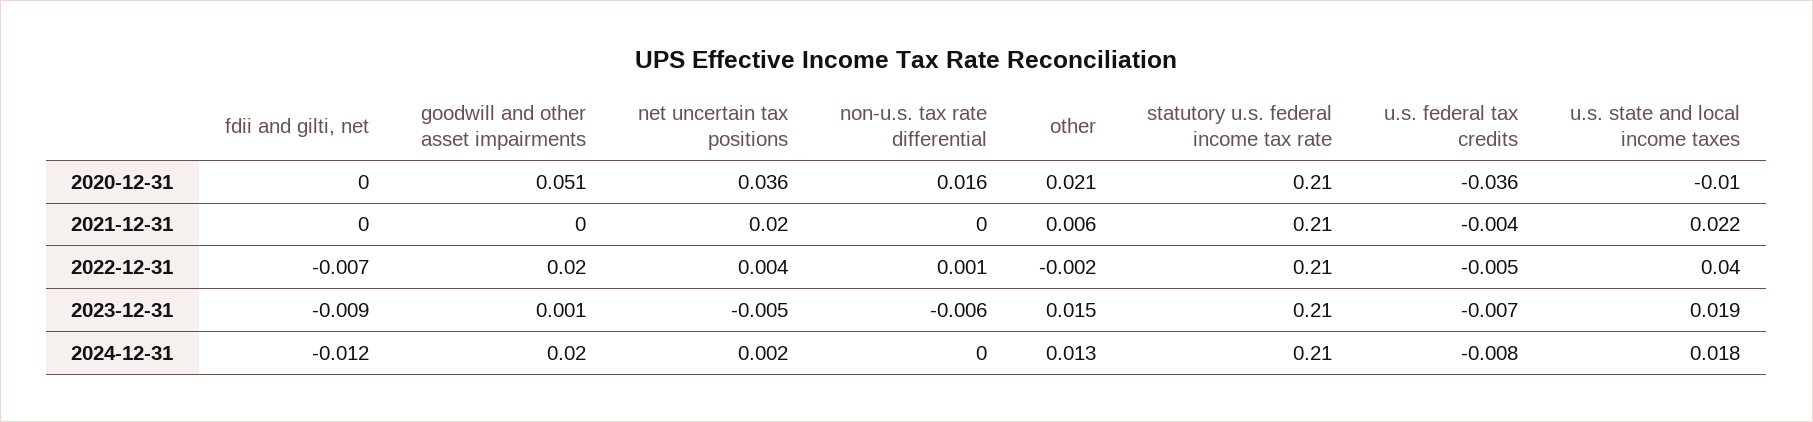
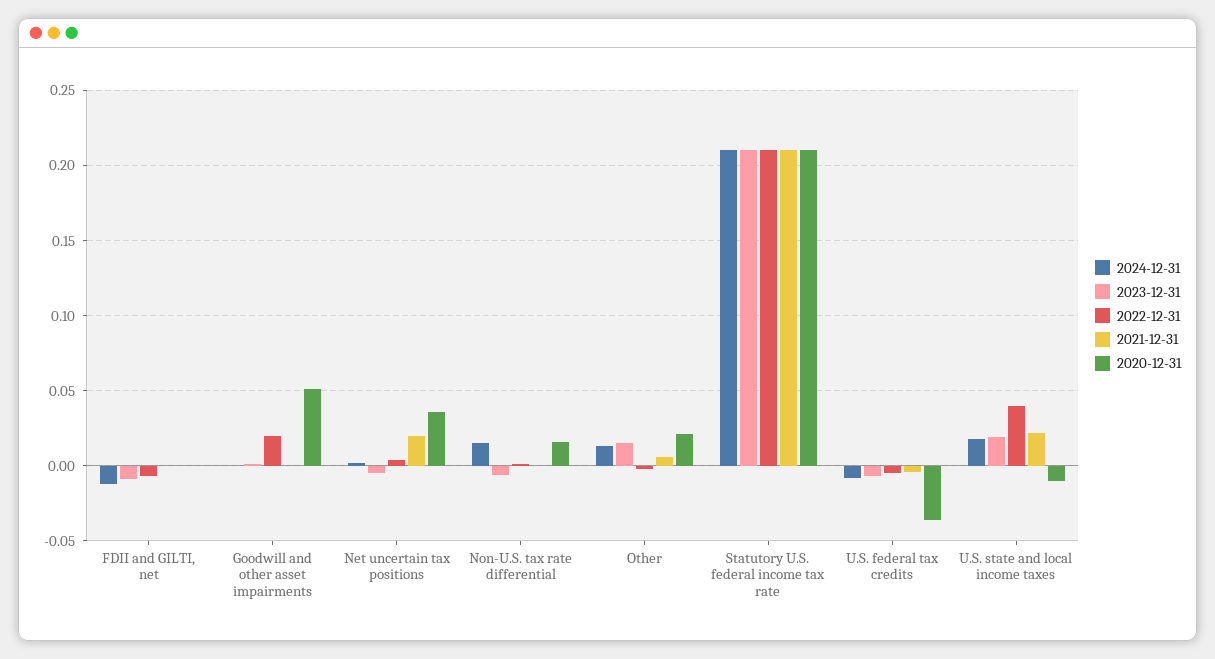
2024-12-31, goodwill and other asset impairments: 0.02 -> 0
2024-12-31, non-u.s. tax rate differential: 0 -> 0.015

